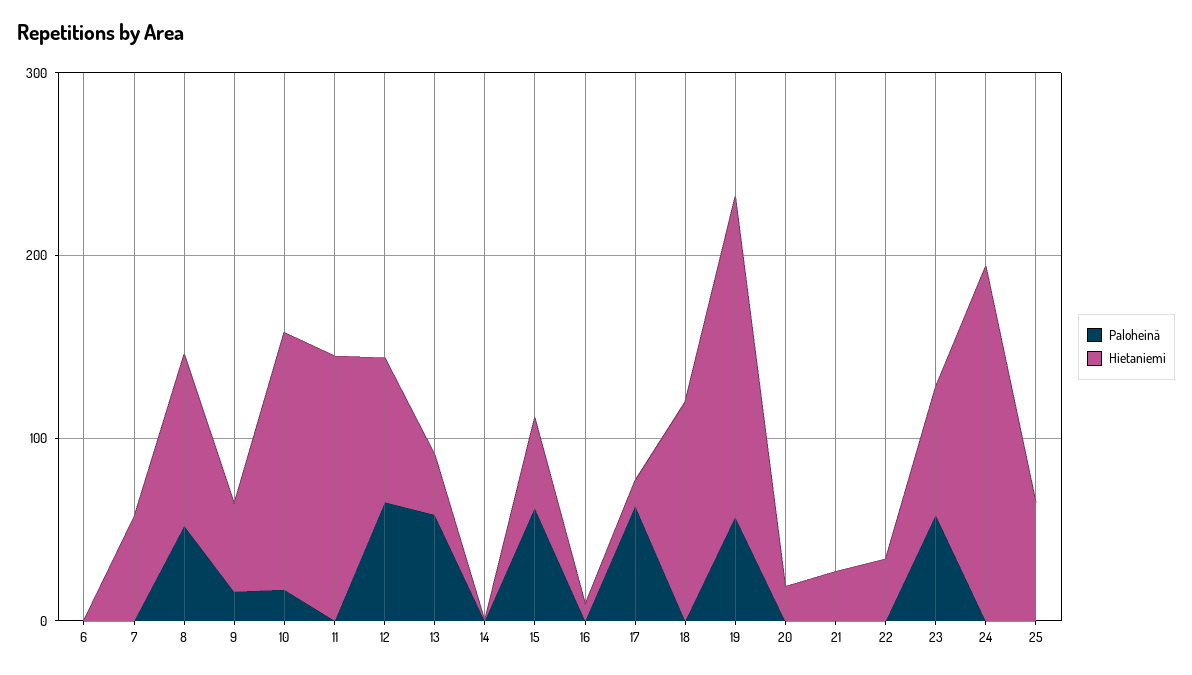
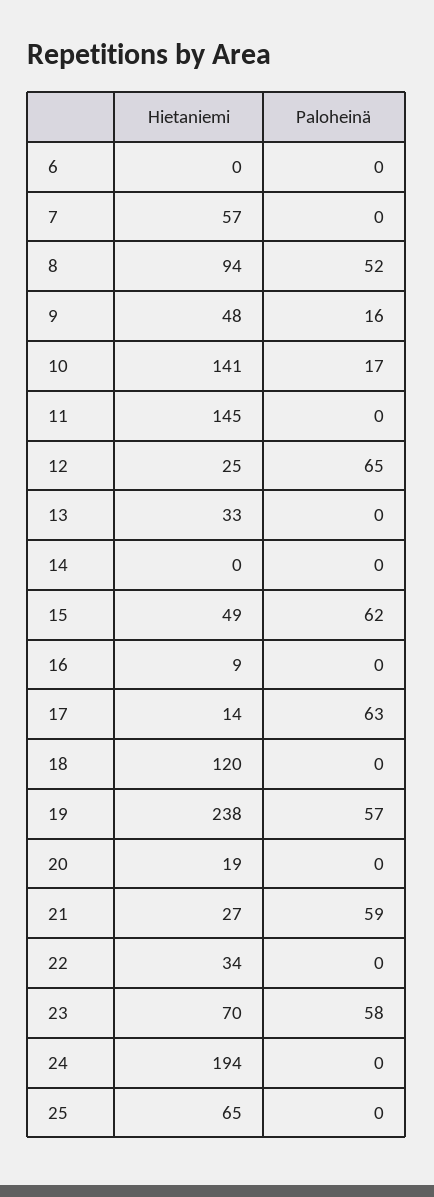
Hietaniemi, 12: 80 -> 25
Paloheinä, 13: 60 -> 0
Hietaniemi, 19: 180 -> 238
Paloheinä, 21: 0 -> 59

